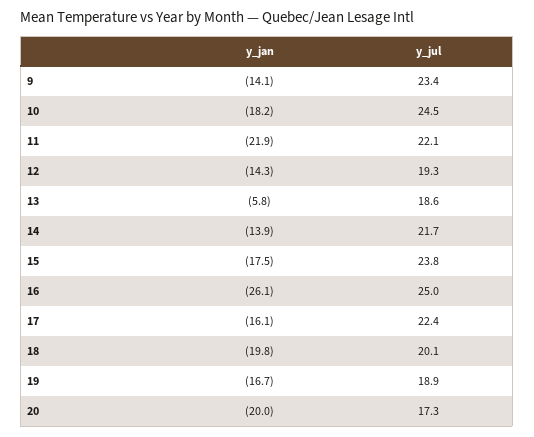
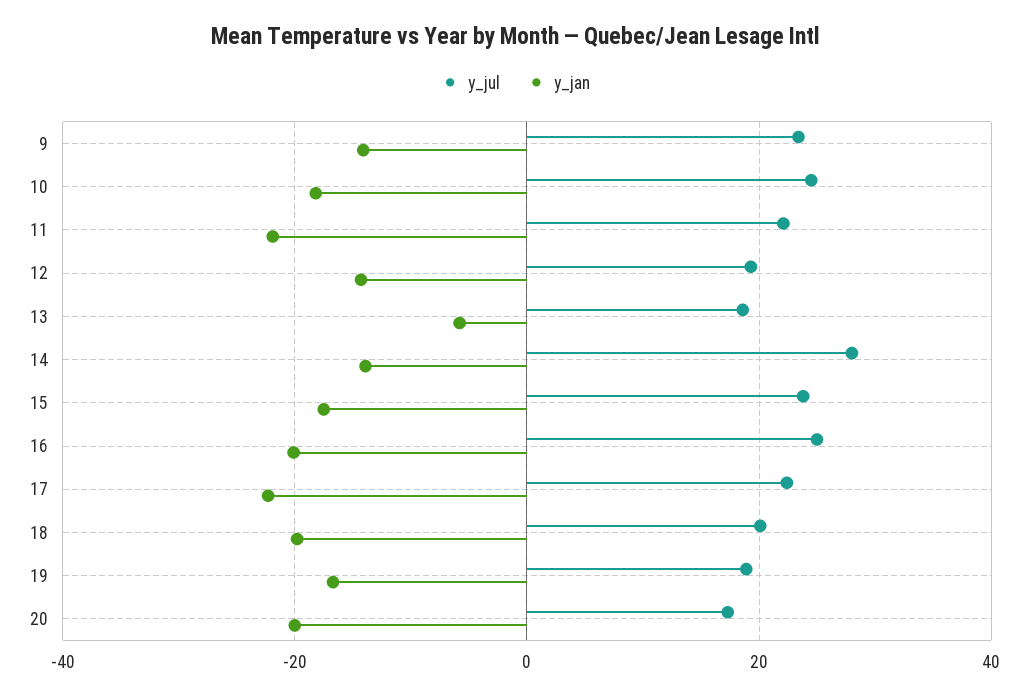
y_jul, 14: 21.7 -> 28
y_jan, 16: -26.1 -> -20
y_jan, 17: -16.1 -> -22

